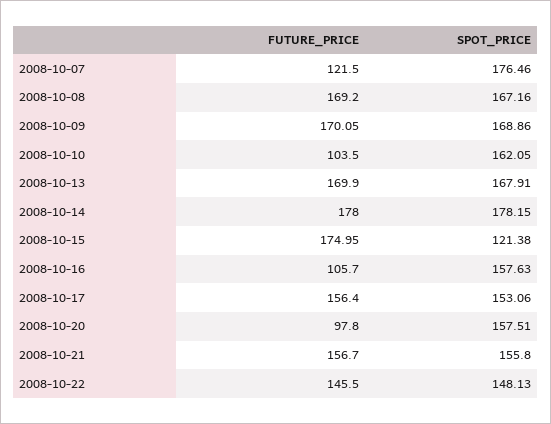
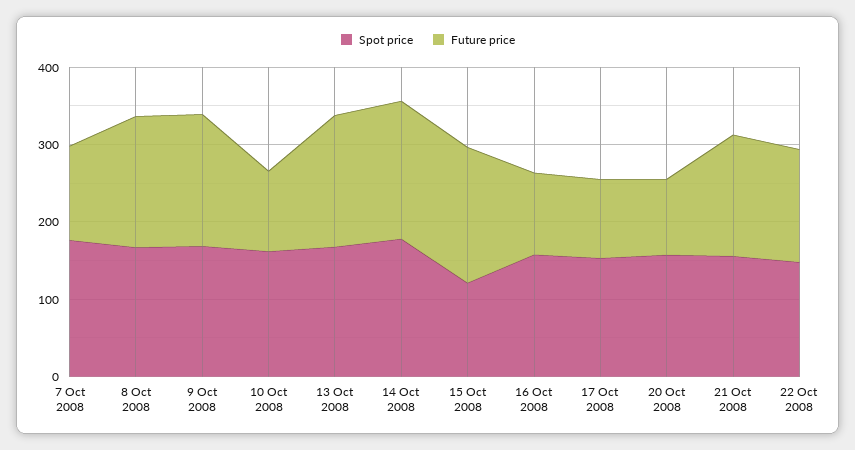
FUTURE_PRICE, 2008-10-17: 156.4 -> 100

